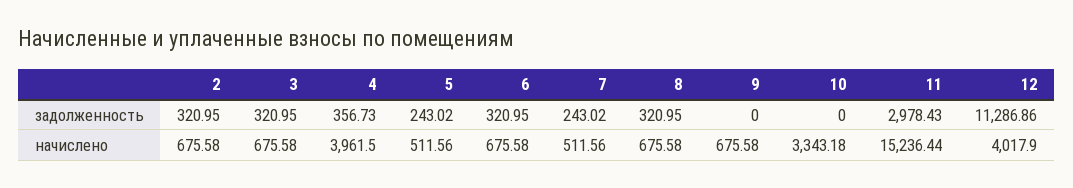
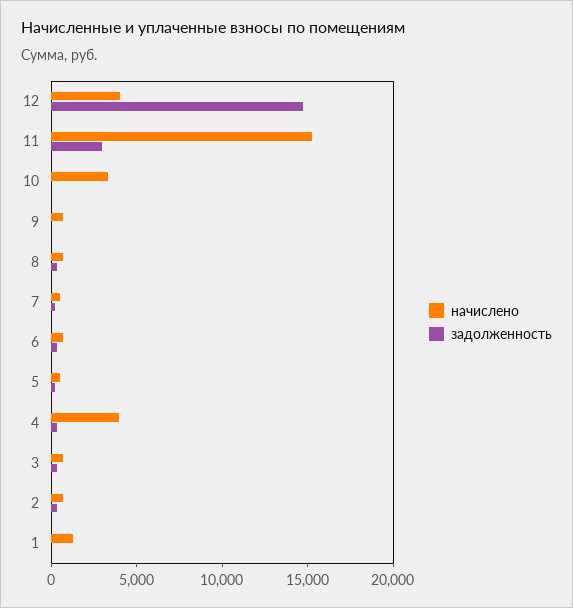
задолженность, 12: 11286.86 -> 15000
начислено, 1: none -> 1000
задолженность, 1: none -> 0

